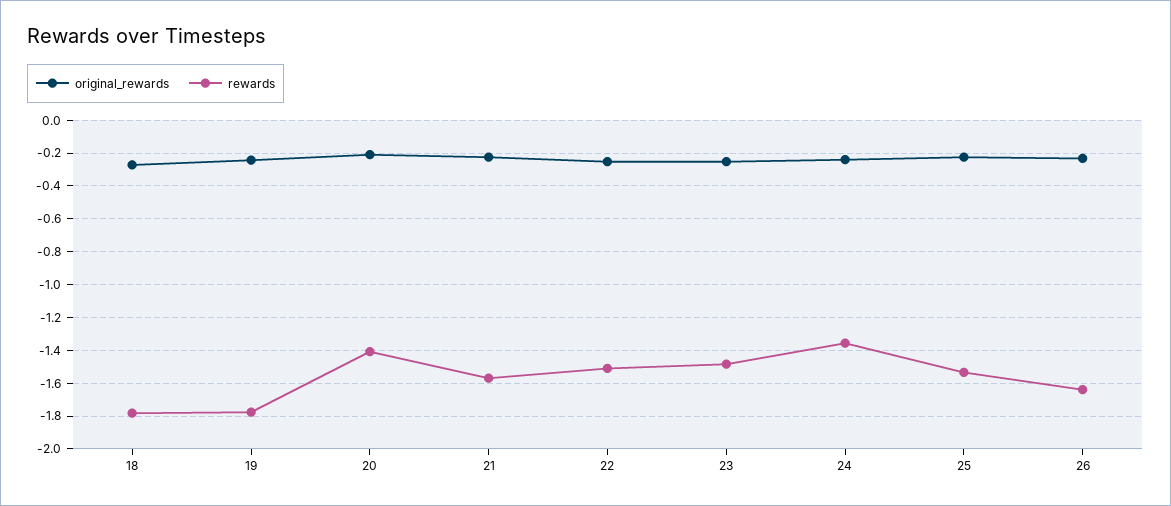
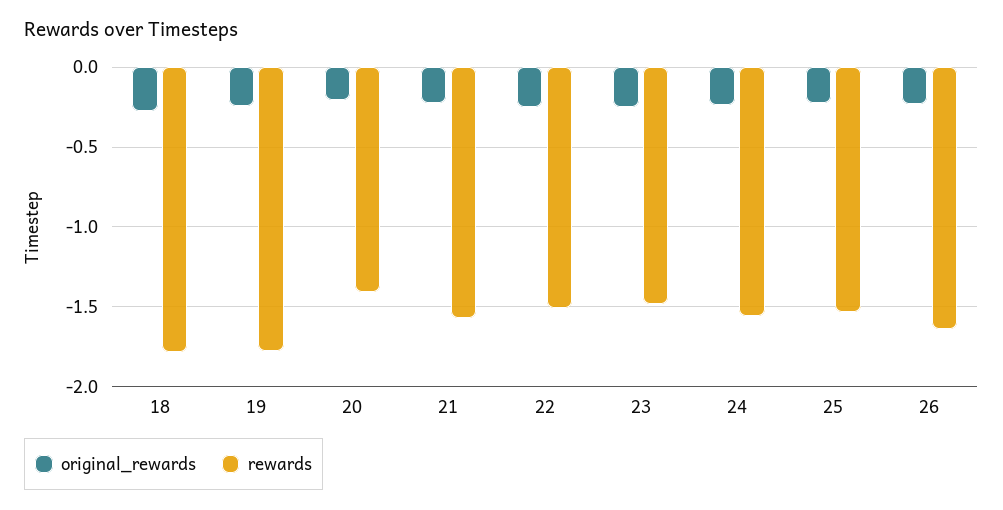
rewards, 24: -1.35 -> -1.55

